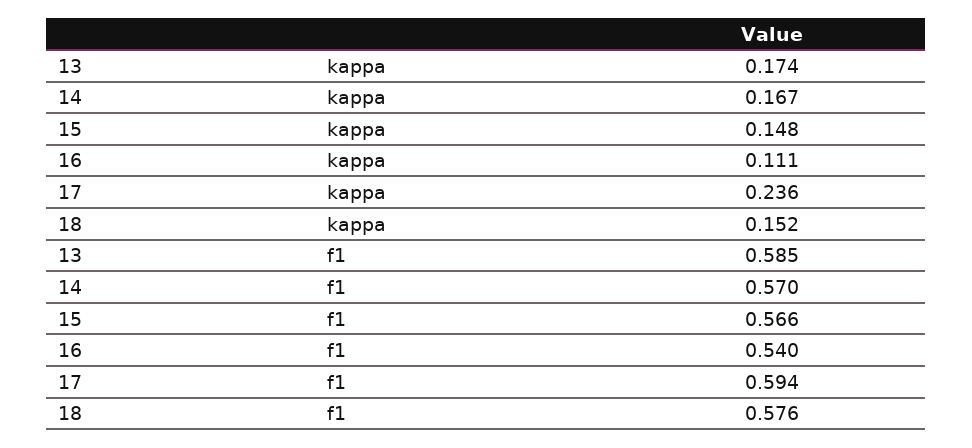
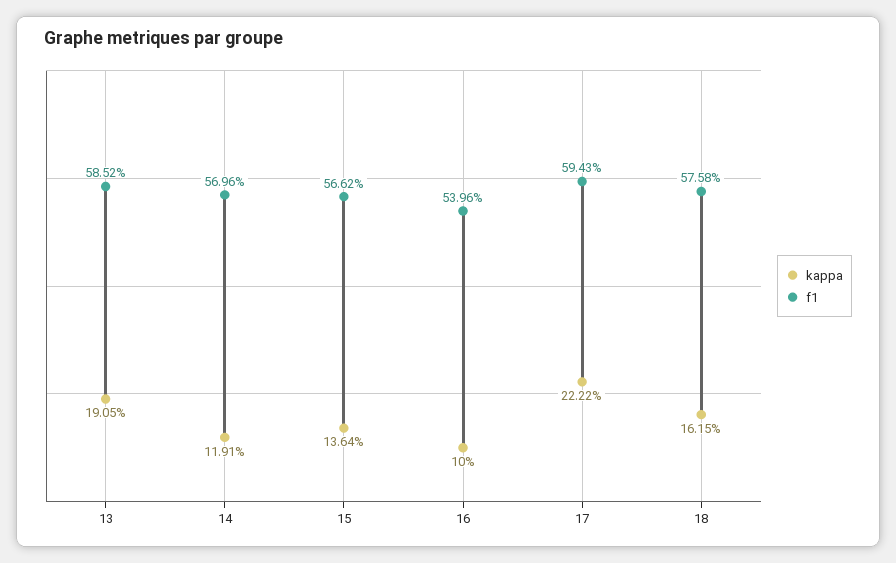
kappa, 13: 0.174 -> 0.1905
kappa, 14: 0.167 -> 0.1191
kappa, 15: 0.148 -> 0.1364
kappa, 16: 0.111 -> 0.1
kappa, 17: 0.236 -> 0.2222
kappa, 18: 0.152 -> 0.1615

